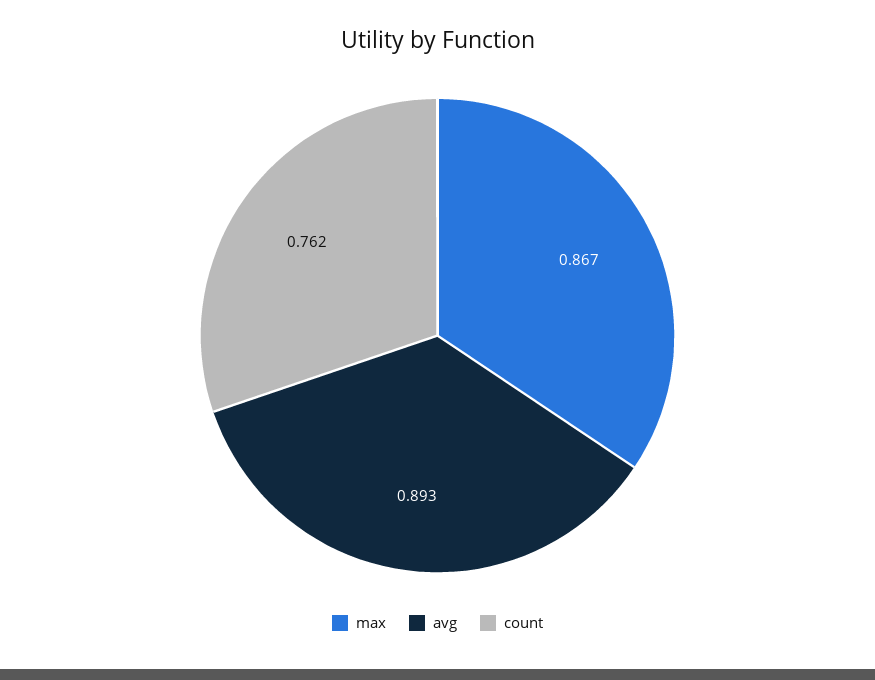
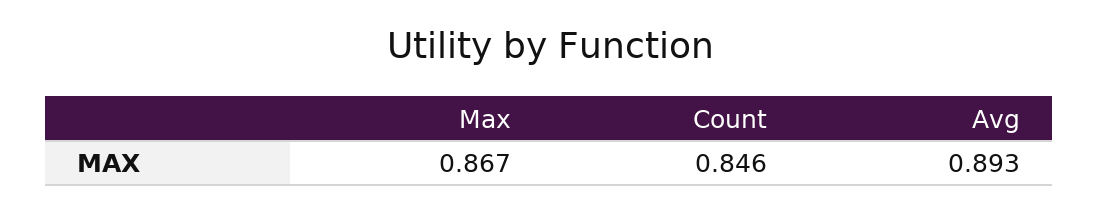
count: 0.762 -> 0.846

